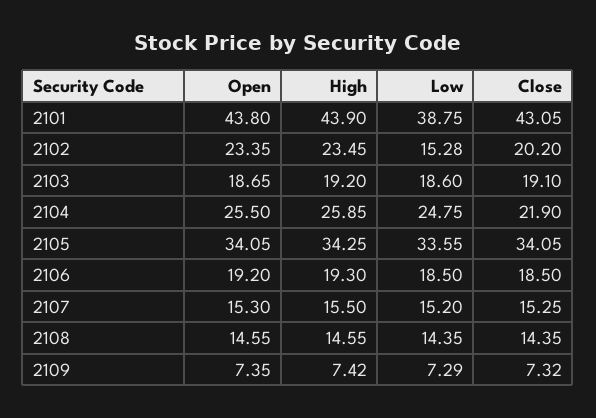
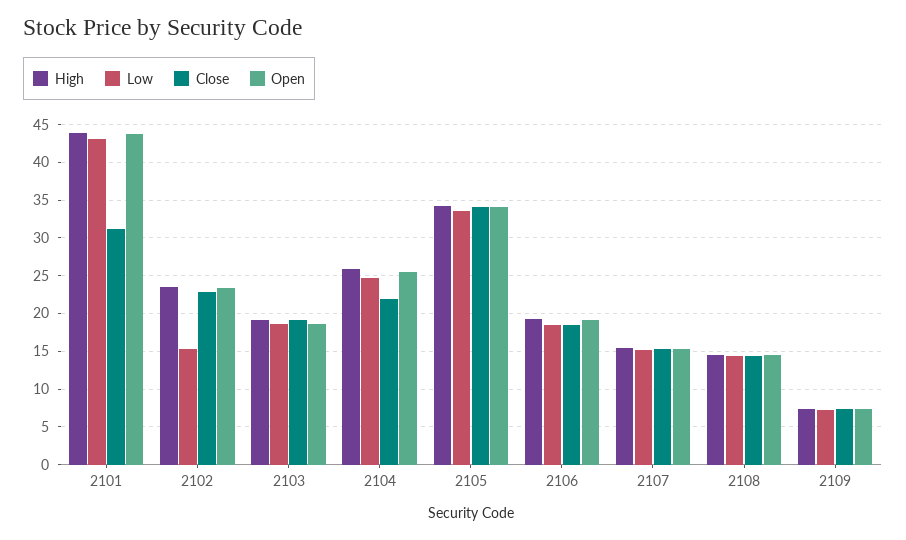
Low, 2101: 38.75 -> 43
Close, 2101: 43.05 -> 31
Close, 2102: 20.2 -> 23

